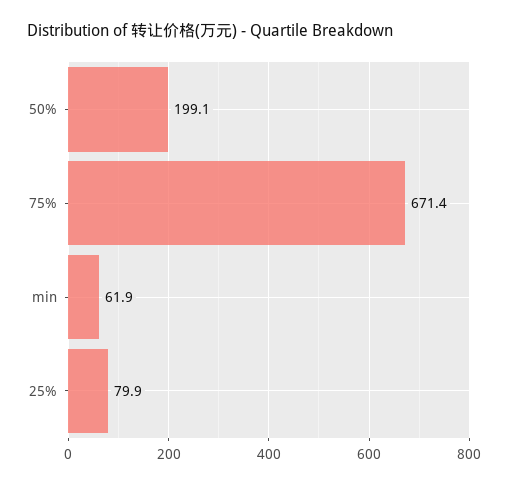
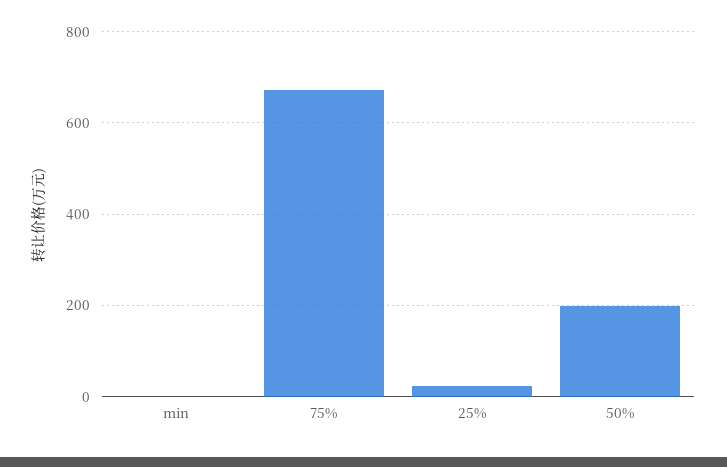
min: 61.9 -> 0
25%: 79.9 -> 20

